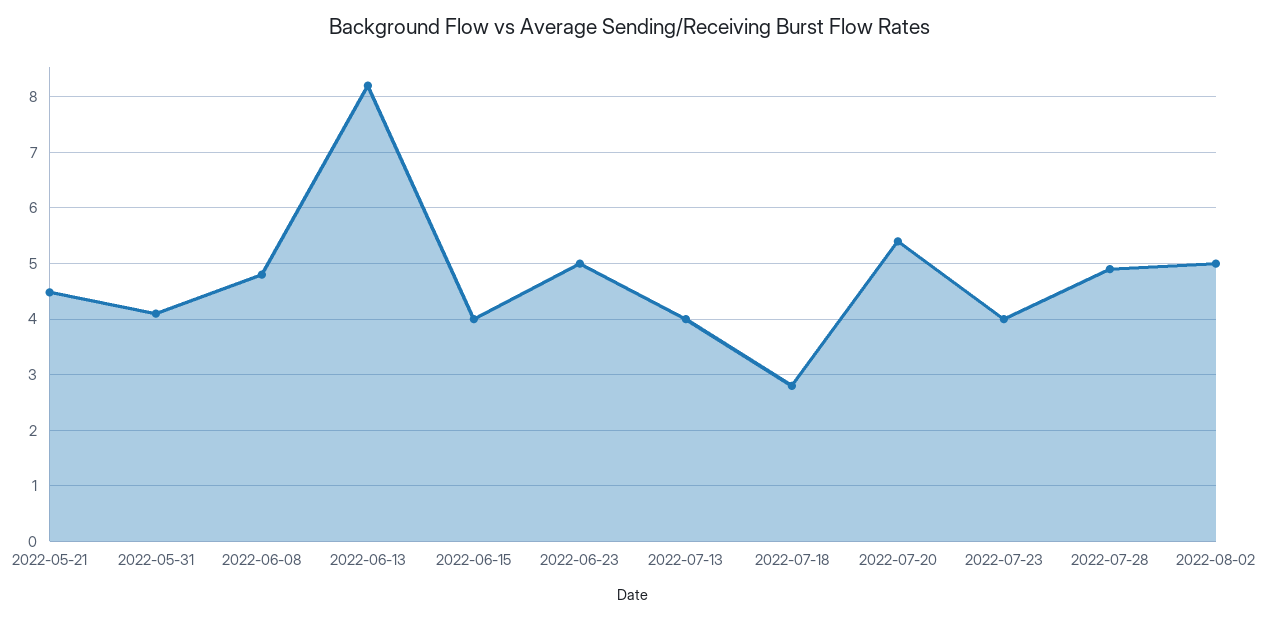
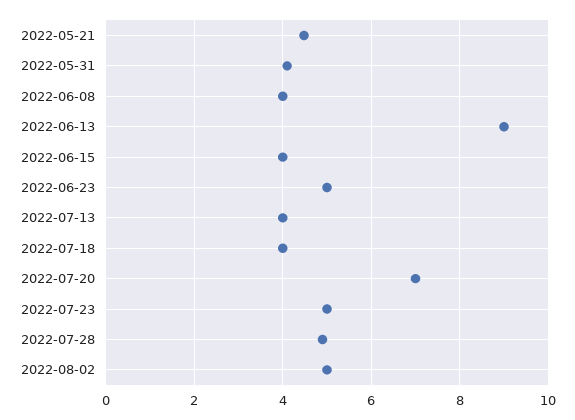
2022-06-08: 4.8 -> 4
2022-06-13: 8.2 -> 9
2022-07-18: 2.8 -> 4
2022-07-20: 5.4 -> 7
2022-07-23: 4 -> 5

